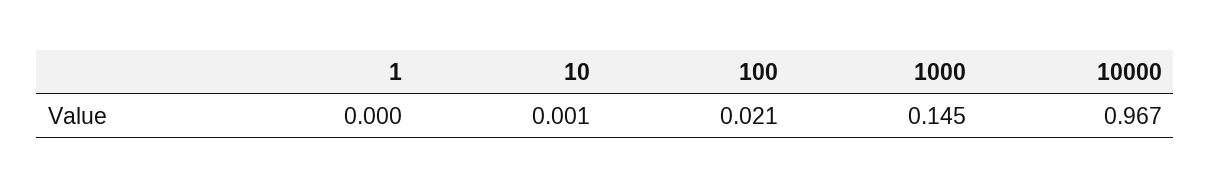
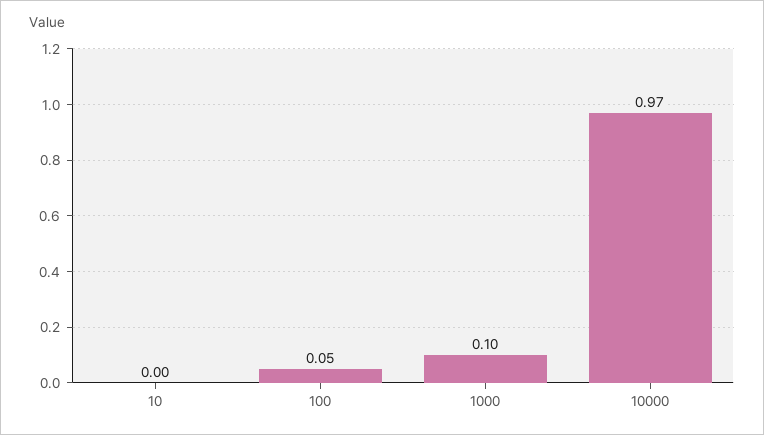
1: 0 -> none
100: 0.021 -> 0.05
1000: 0.145 -> 0.1

